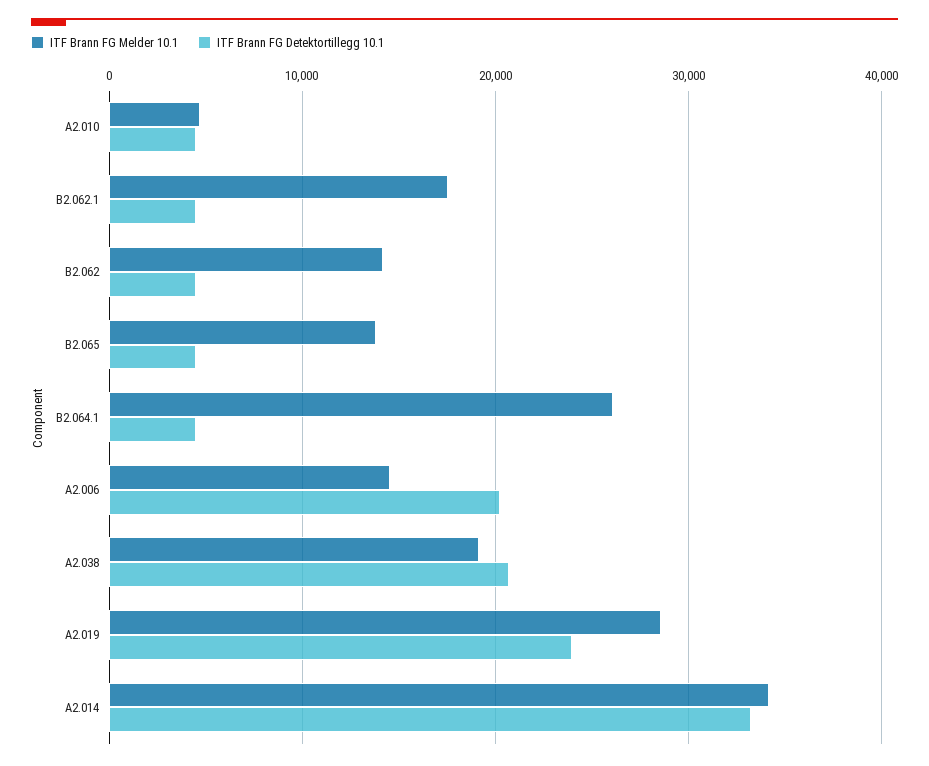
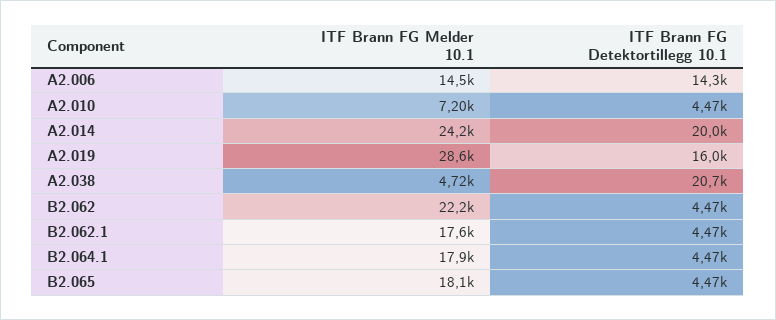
ITF Brann FG Melder 10.1, A2.010: 5000 -> 7200
ITF Brann FG Melder 10.1, B2.062: 14000 -> 22200
ITF Brann FG Melder 10.1, B2.065: 14000 -> 18100
ITF Brann FG Melder 10.1, B2.064.1: 26000 -> 17900
ITF Brann FG Detektortillegg 10.1, A2.006: 20000 -> 14300
ITF Brann FG Melder 10.1, A2.038: 19000 -> 4720
ITF Brann FG Detektortillegg 10.1, A2.019: 24000 -> 16000
ITF Brann FG Melder 10.1, A2.014: 34000 -> 24200
ITF Brann FG Detektortillegg 10.1, A2.014: 33000 -> 20000

